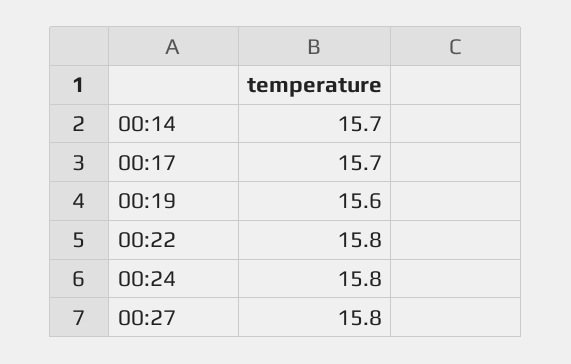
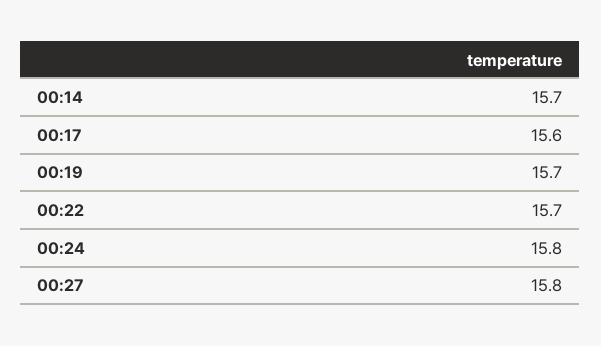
00:17: 15.7 -> 15.6
00:19: 15.6 -> 15.7
00:22: 15.8 -> 15.7

